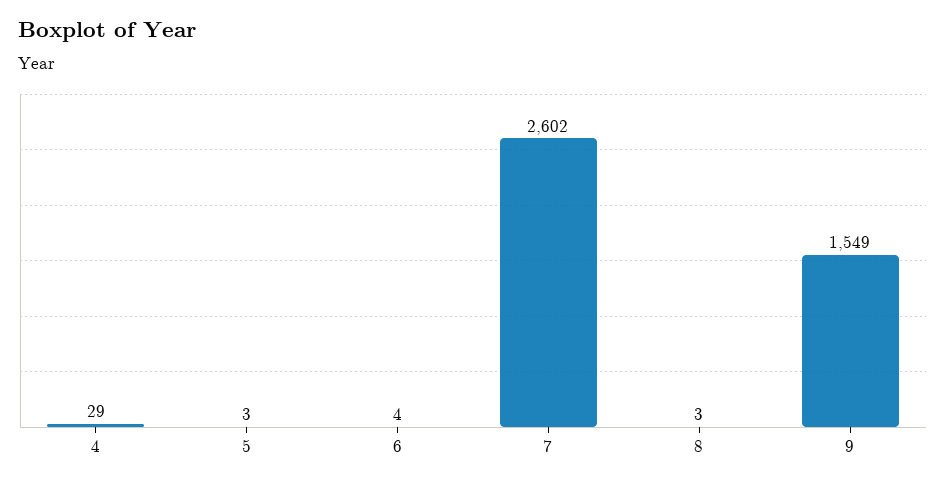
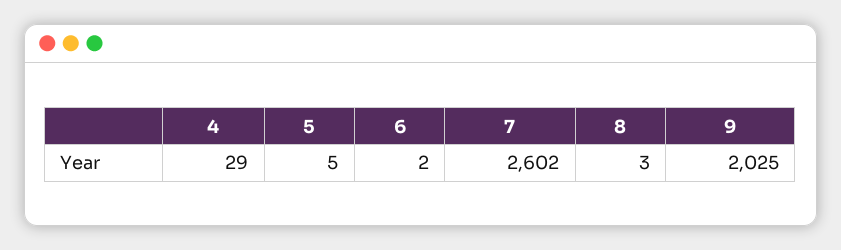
5: 3 -> 5
6: 4 -> 2
9: 1549 -> 2025

